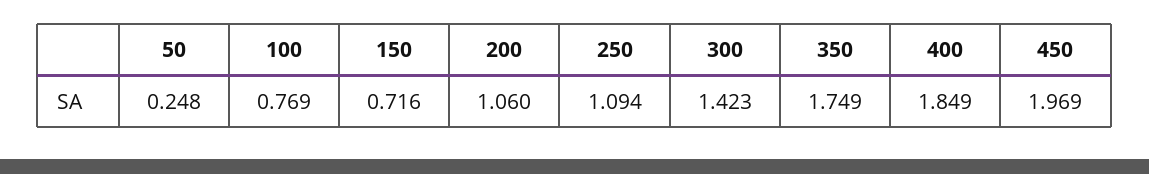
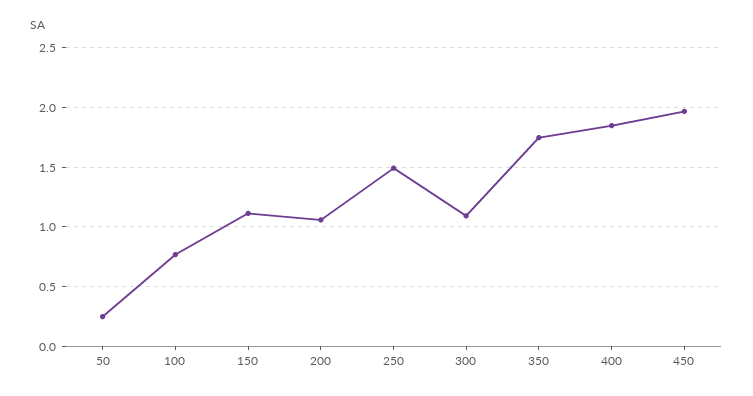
150: 0.716 -> 1.1
250: 1.094 -> 1.5
300: 1.423 -> 1.1

